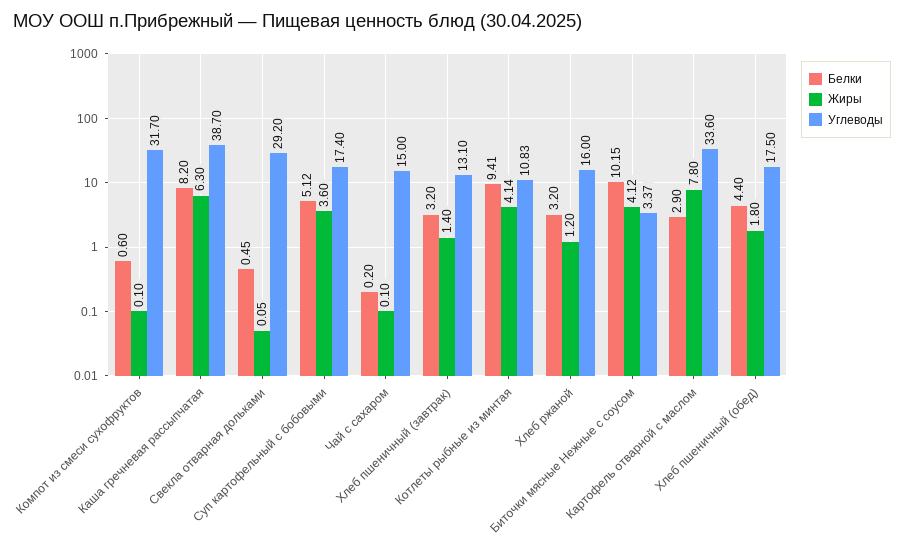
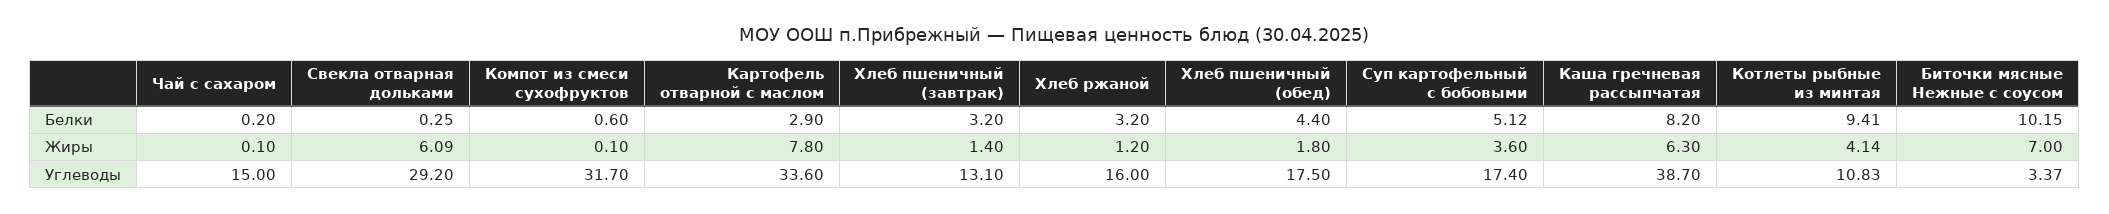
Белки, Свекла отварная дольками: 0.45 -> 0.25
Жиры, Свекла отварная дольками: 0.05 -> 6.09
Жиры, Биточки мясные Нежные с соусом: 4.12 -> 7

